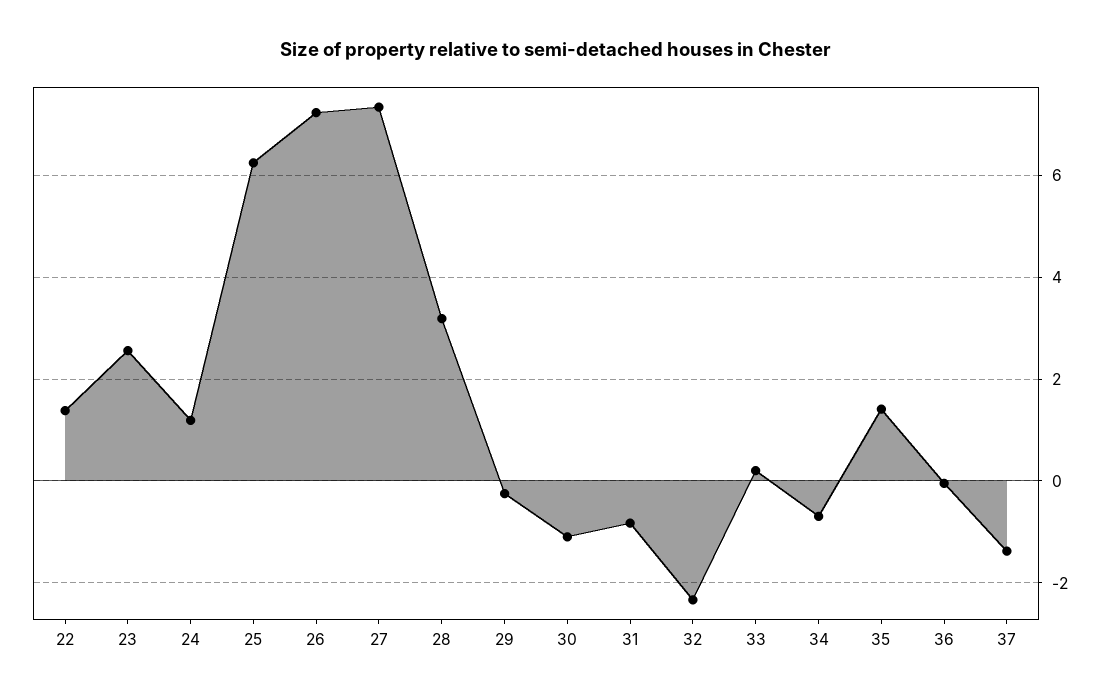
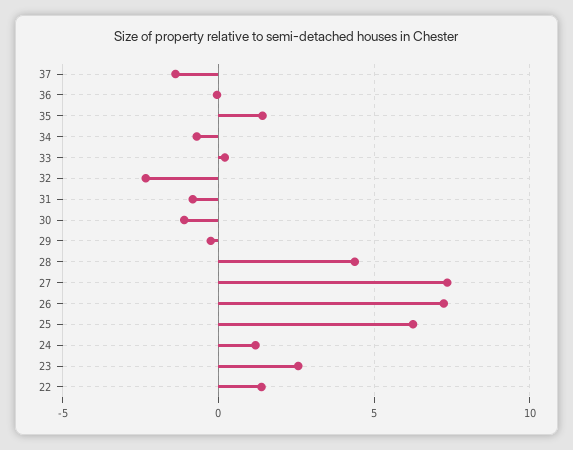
28: 3.2 -> 4.5

